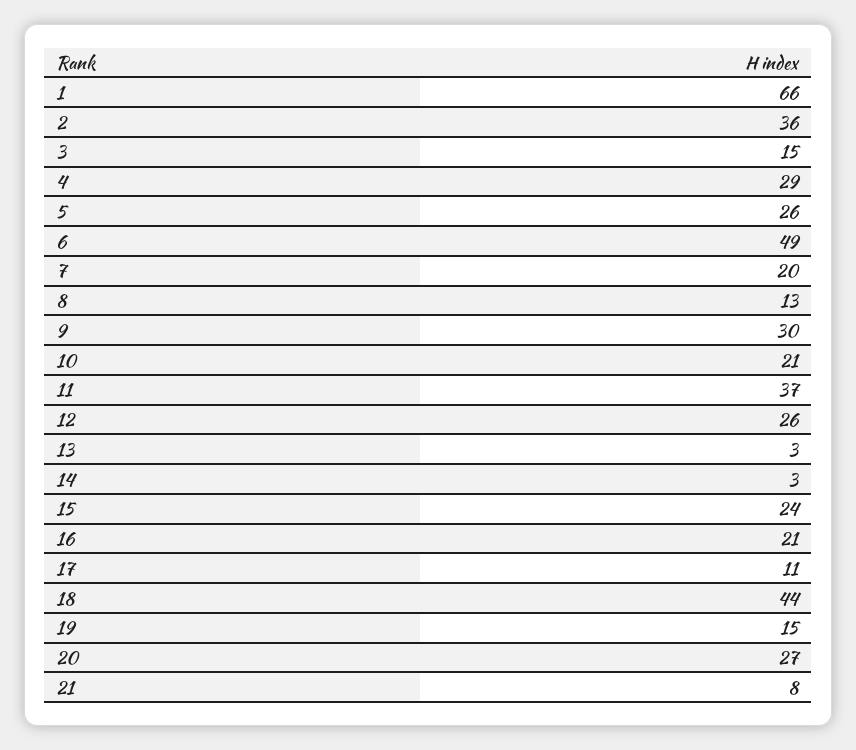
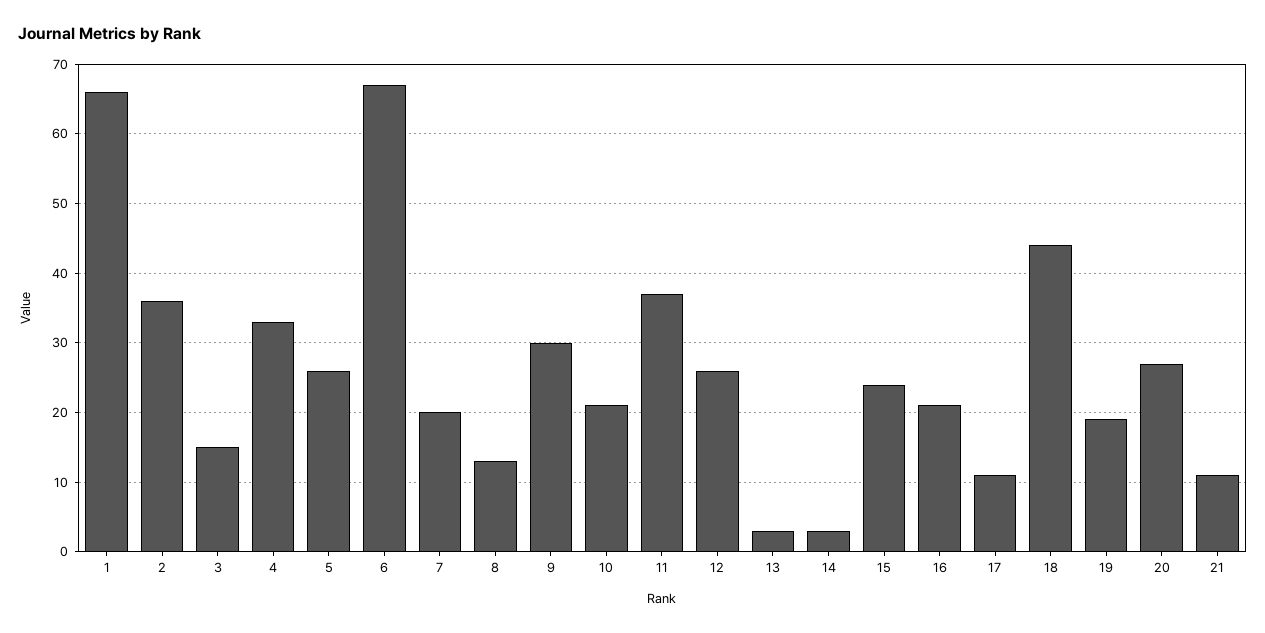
4: 29 -> 33
6: 49 -> 67
19: 15 -> 19
21: 8 -> 11

